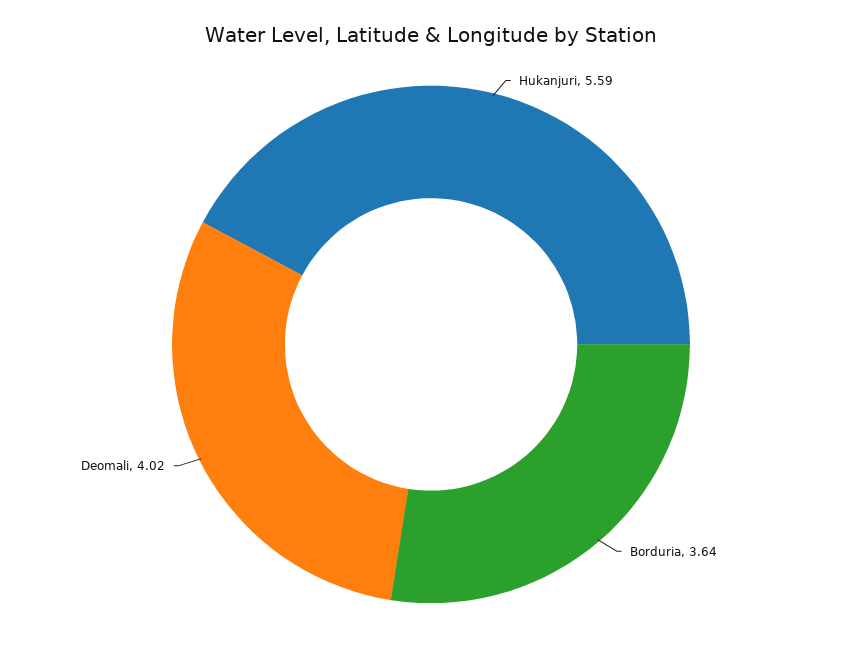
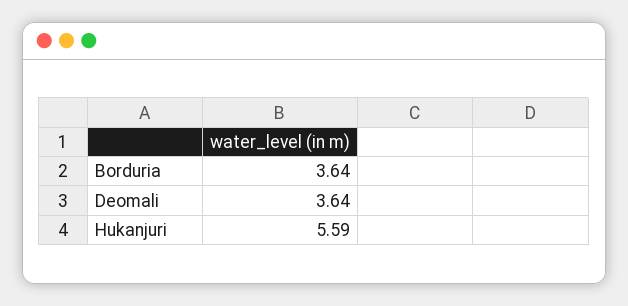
Deomali: 4.02 -> 3.64

